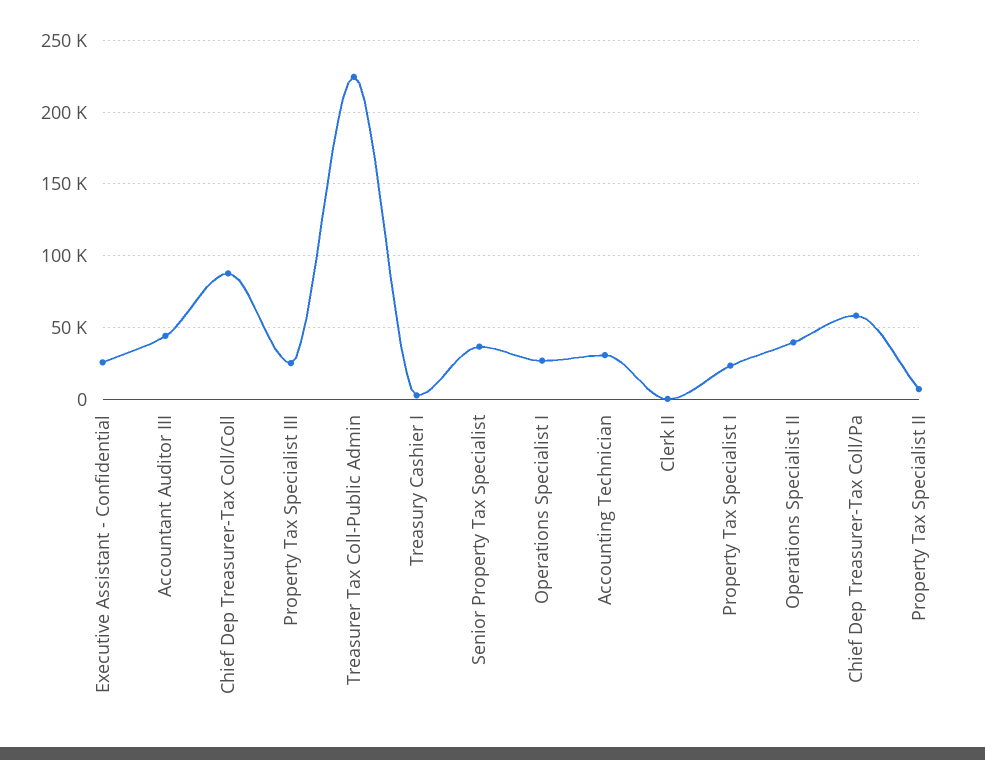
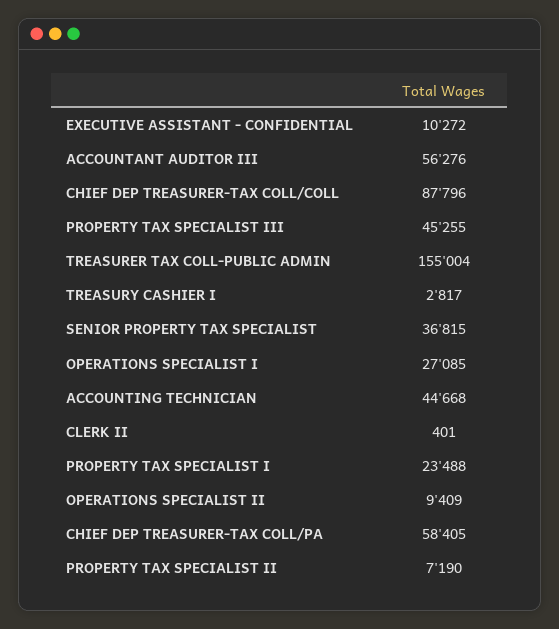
Executive Assistant - Confidential: 25000 -> 10272
Accountant Auditor III: 45000 -> 56276
Property Tax Specialist III: 25000 -> 45255
Treasurer Tax Coll-Public Admin: 225000 -> 155004
Accounting Technician: 30000 -> 44668
Operations Specialist II: 40000 -> 9409

